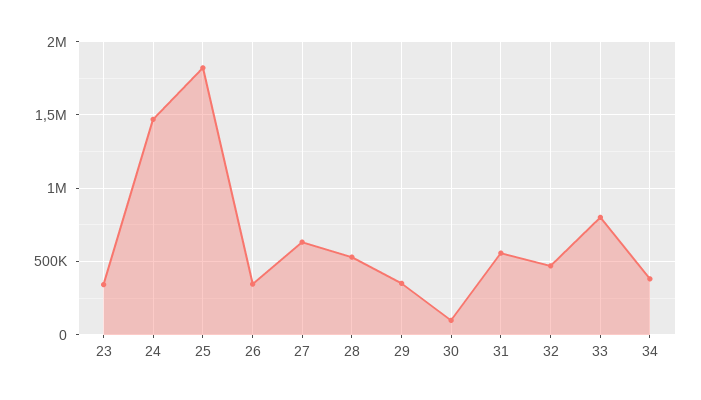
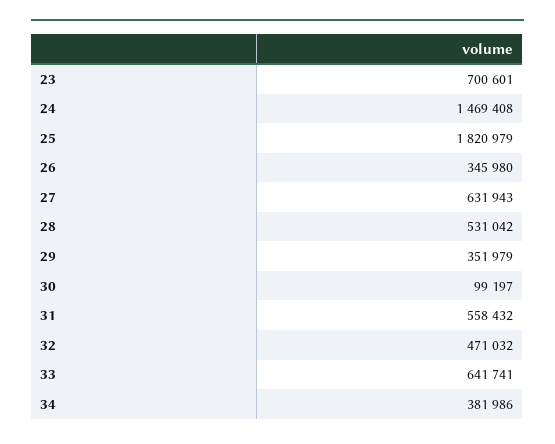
23: 350000 -> 700601
33: 800000 -> 641741

